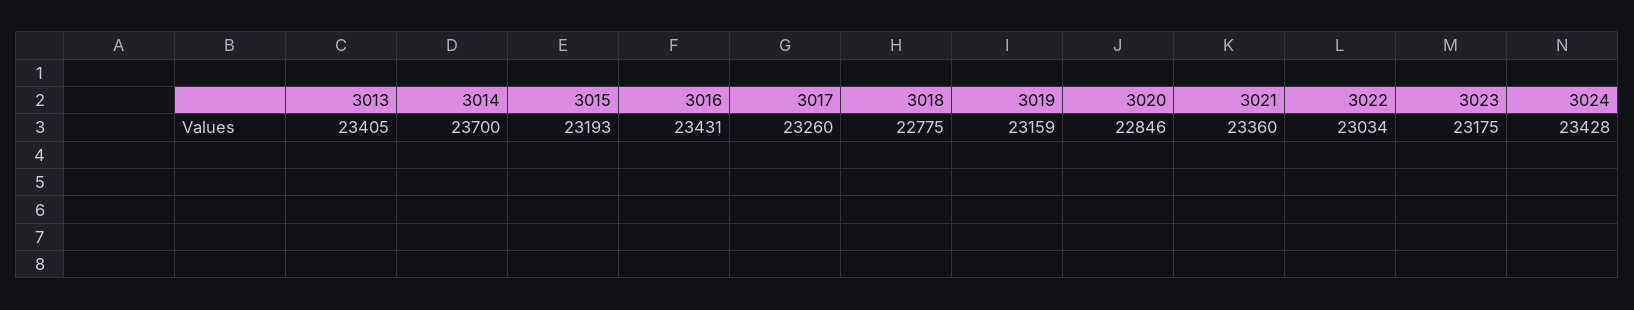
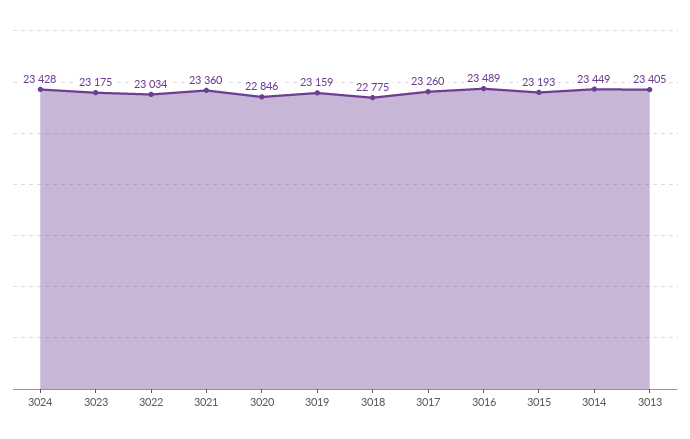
3014: 23700 -> 23449
3016: 23431 -> 23489

